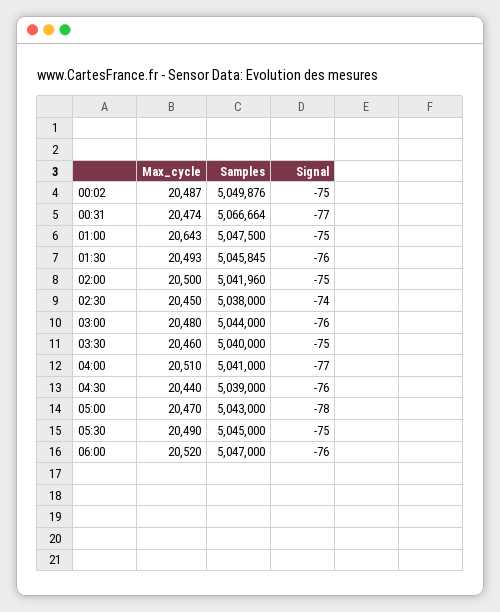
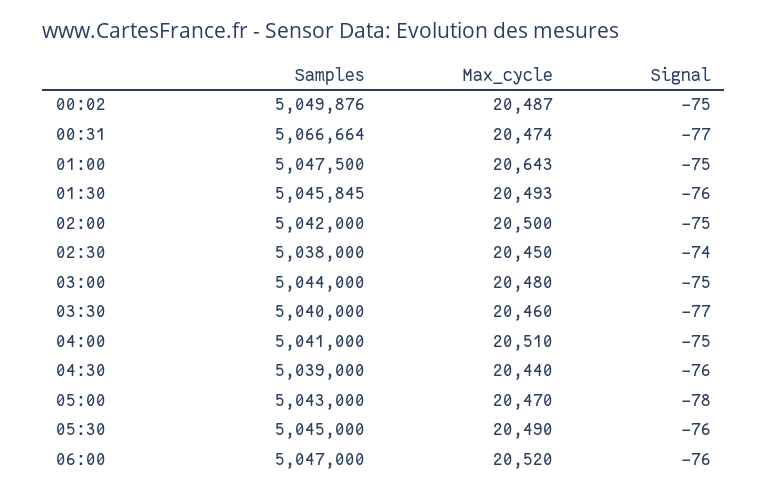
Samples, 02:00: 5041960 -> 5042000
Signal, 03:00: -76 -> -75
Signal, 03:30: -75 -> -77
Signal, 04:00: -77 -> -75
Signal, 05:30: -75 -> -76

